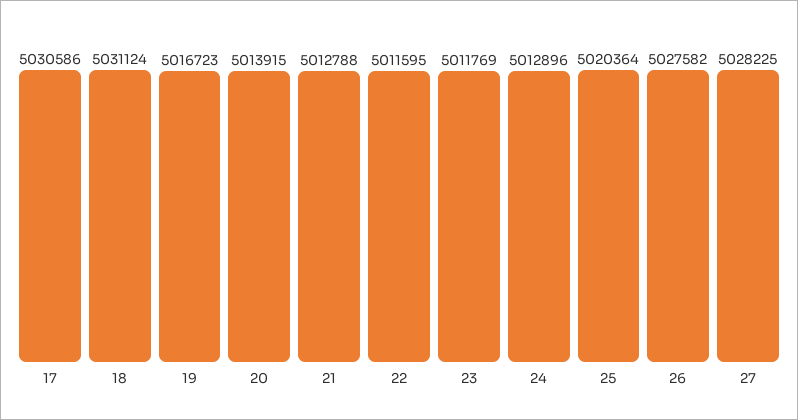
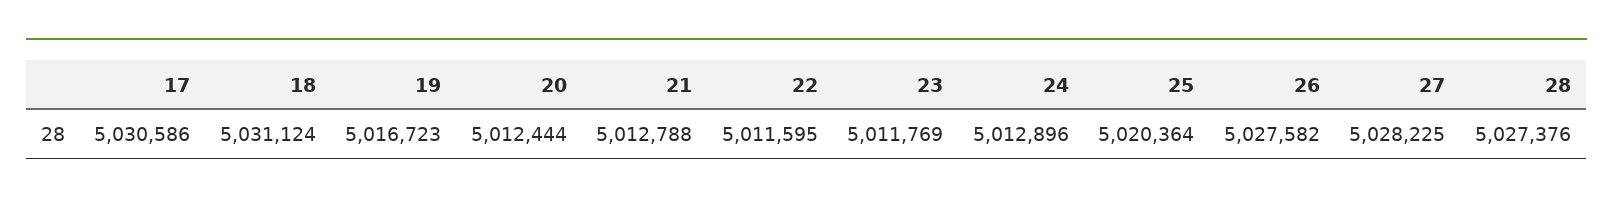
20: 5013915 -> 5012444
28: none -> 5027376

